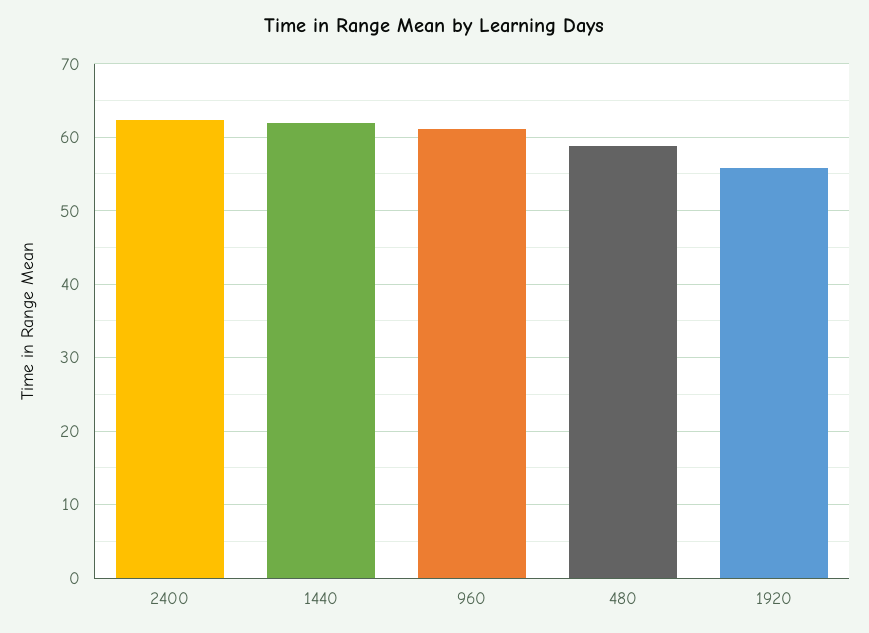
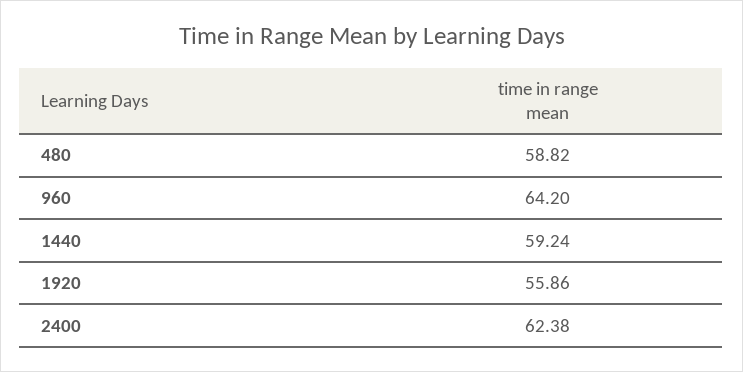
1440: 62 -> 59.24
960: 61 -> 64.2

